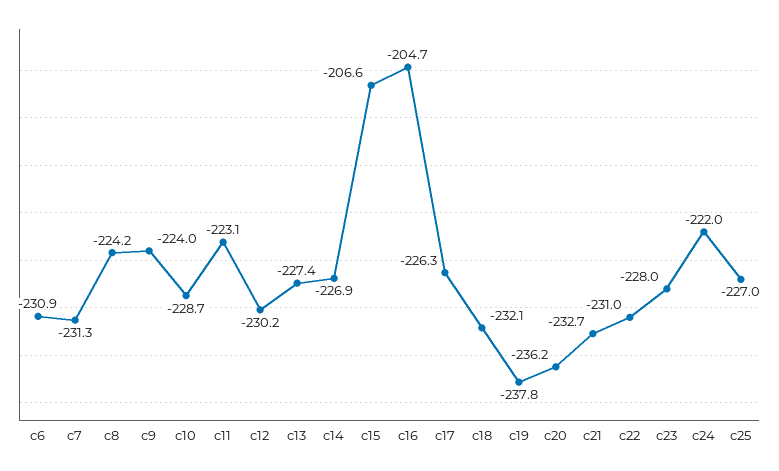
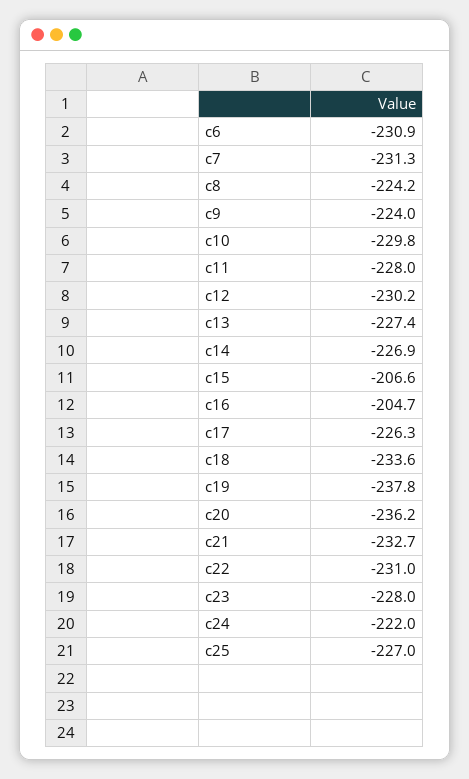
c10: -228.7 -> -229.8
c11: -223.1 -> -228
c18: -232.1 -> -233.6

